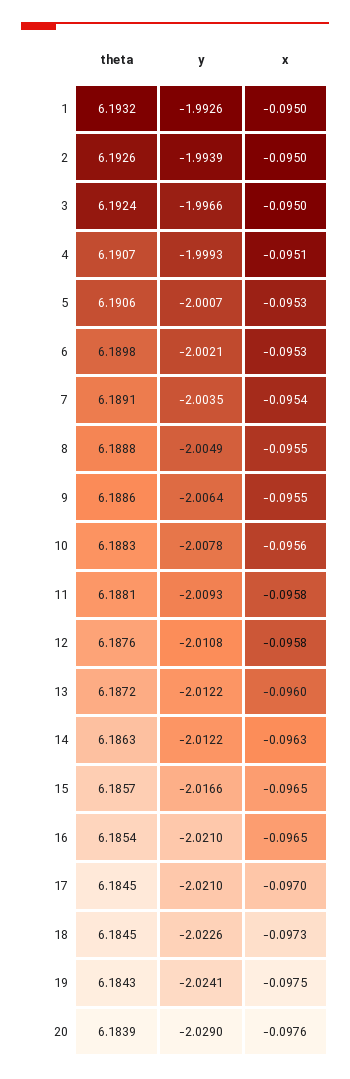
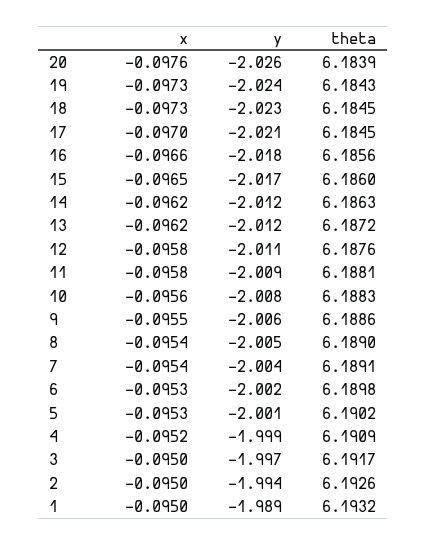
y, 1: -1.9926 -> -1.989
theta, 3: 6.1924 -> 6.1917
theta, 4: 6.1907 -> 6.1909
x, 4: -0.0951 -> -0.0952
theta, 5: 6.1906 -> 6.1902
theta, 8: 6.1888 -> 6.189
x, 8: -0.0955 -> -0.0954
x, 13: -0.096 -> -0.0962
x, 14: -0.0963 -> -0.0962
theta, 15: 6.1857 -> 6.186
theta, 16: 6.1854 -> 6.1856
y, 16: -2.021 -> -2.018
x, 16: -0.0965 -> -0.0966
x, 19: -0.0975 -> -0.0973
y, 20: -2.029 -> -2.026

